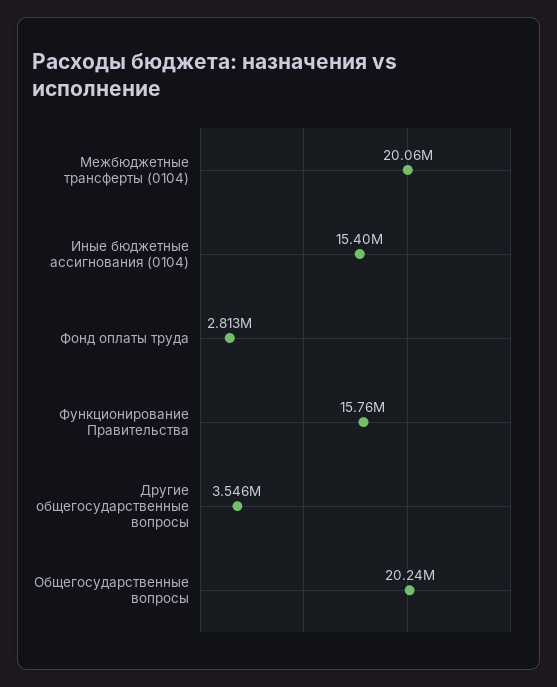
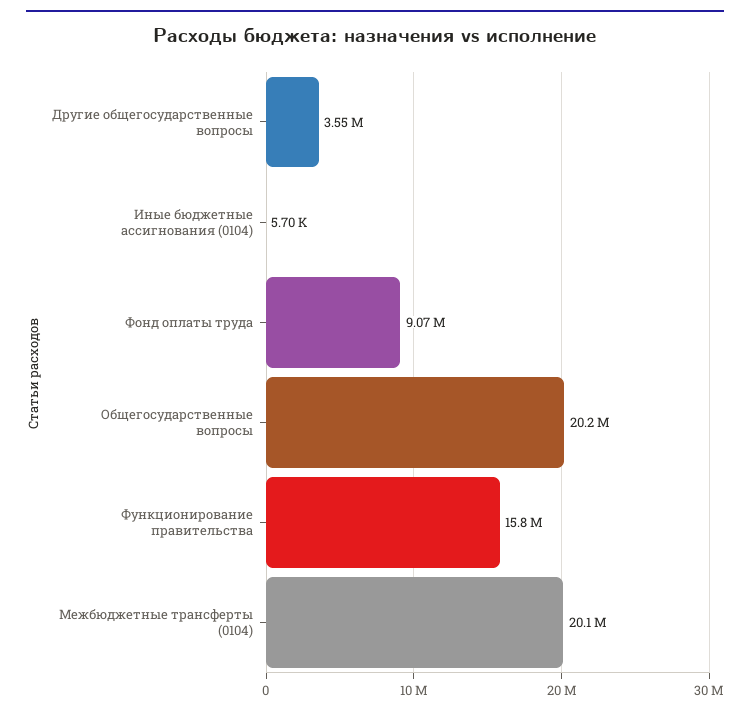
Иные бюджетные ассигнования (0104): 15400000 -> 5700
Фонд оплаты труда: 2813000 -> 9070000

